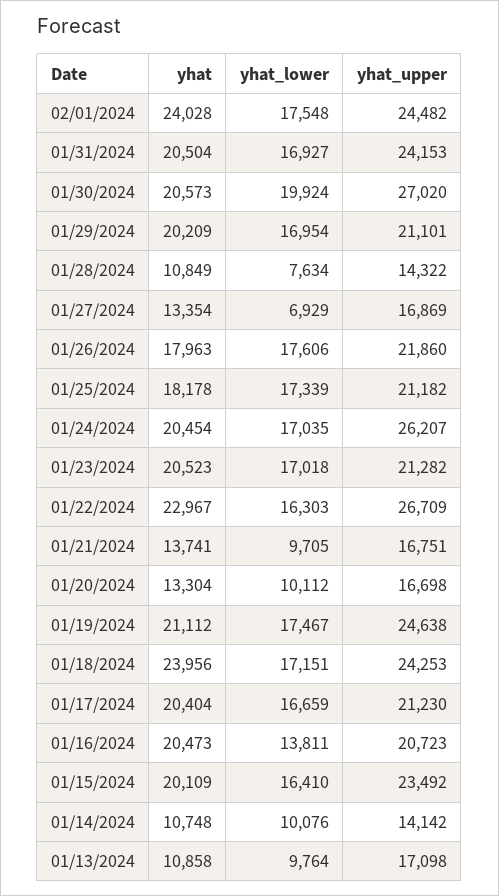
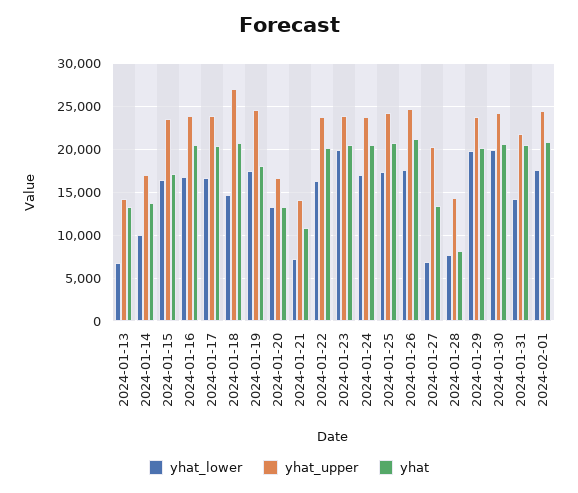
yhat, 02/01/2024: 24028 -> 21000
yhat_lower, 01/31/2024: 16927 -> 14000
yhat_upper, 01/31/2024: 24153 -> 22000
yhat_upper, 01/30/2024: 27020 -> 24000
yhat_lower, 01/29/2024: 16954 -> 20000
yhat_upper, 01/29/2024: 21101 -> 24000
yhat, 01/28/2024: 10849 -> 8000
yhat_upper, 01/27/2024: 16869 -> 20000
yhat, 01/26/2024: 17963 -> 21000
yhat_upper, 01/26/2024: 21860 -> 25000
yhat, 01/25/2024: 18178 -> 21000
yhat_upper, 01/25/2024: 21182 -> 24000
yhat_upper, 01/24/2024: 26207 -> 24000
yhat_lower, 01/23/2024: 17018 -> 20000
yhat_upper, 01/23/2024: 21282 -> 24000
yhat, 01/22/2024: 22967 -> 20000
yhat_upper, 01/22/2024: 26709 -> 24000
yhat, 01/21/2024: 13741 -> 11000
yhat_lower, 01/21/2024: 9705 -> 7000
yhat_upper, 01/21/2024: 16751 -> 14000
yhat_lower, 01/20/2024: 10112 -> 13000
yhat, 01/19/2024: 21112 -> 18000
yhat, 01/18/2024: 23956 -> 21000
yhat_lower, 01/18/2024: 17151 -> 15000
yhat_upper, 01/18/2024: 24253 -> 27000
yhat_upper, 01/17/2024: 21230 -> 24000
yhat_lower, 01/16/2024: 13811 -> 17000
yhat_upper, 01/16/2024: 20723 -> 24000
yhat, 01/15/2024: 20109 -> 17000
yhat, 01/14/2024: 10748 -> 14000
yhat_upper, 01/14/2024: 14142 -> 17000
yhat, 01/13/2024: 10858 -> 13000
yhat_lower, 01/13/2024: 9764 -> 7000
yhat_upper, 01/13/2024: 17098 -> 14000

